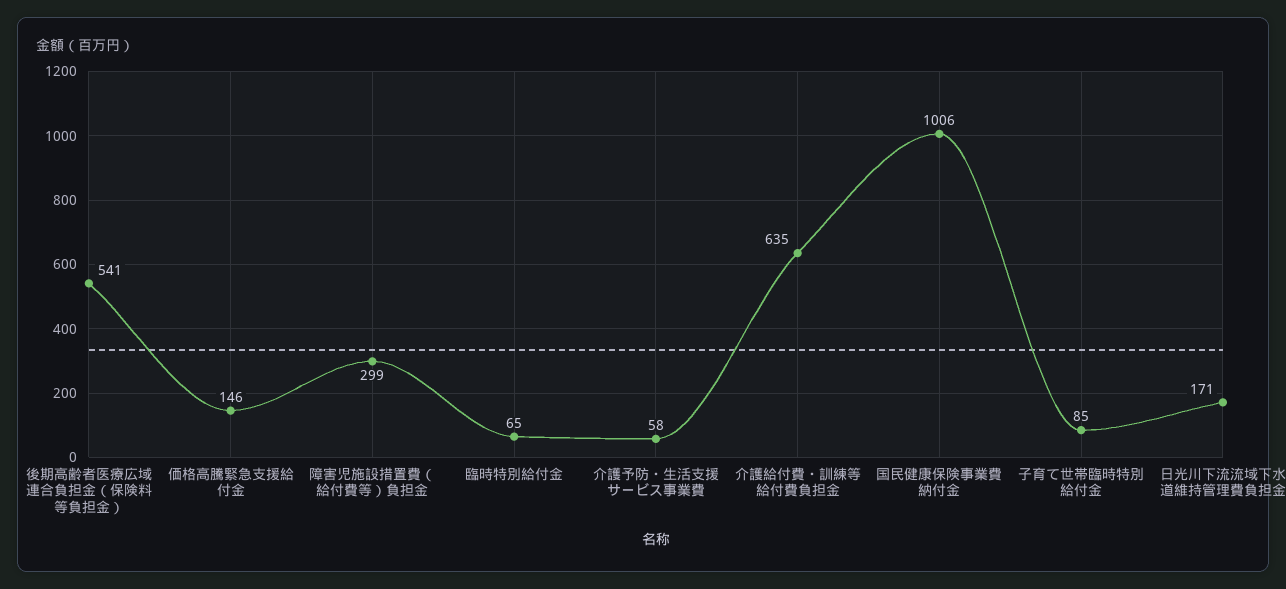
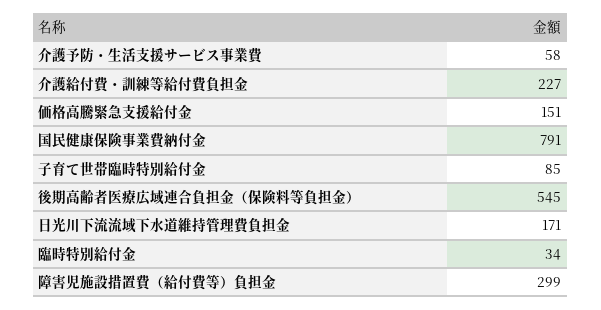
後期高齢者医療広域連合負担金（保険料等負担金）: 541 -> 545
価格高騰緊急支援給付金: 146 -> 151
臨時特別給付金: 65 -> 34
介護給付費・訓練等給付費負担金: 635 -> 227
国民健康保険事業費納付金: 1006 -> 791

